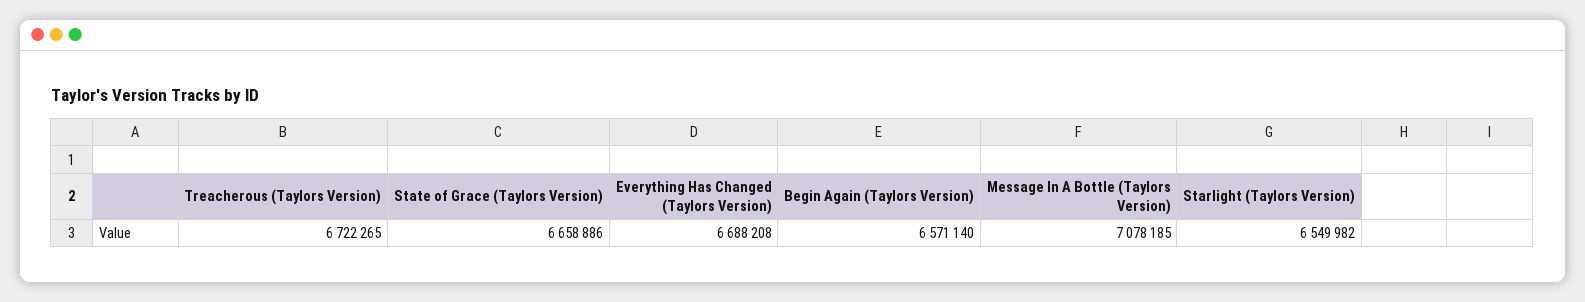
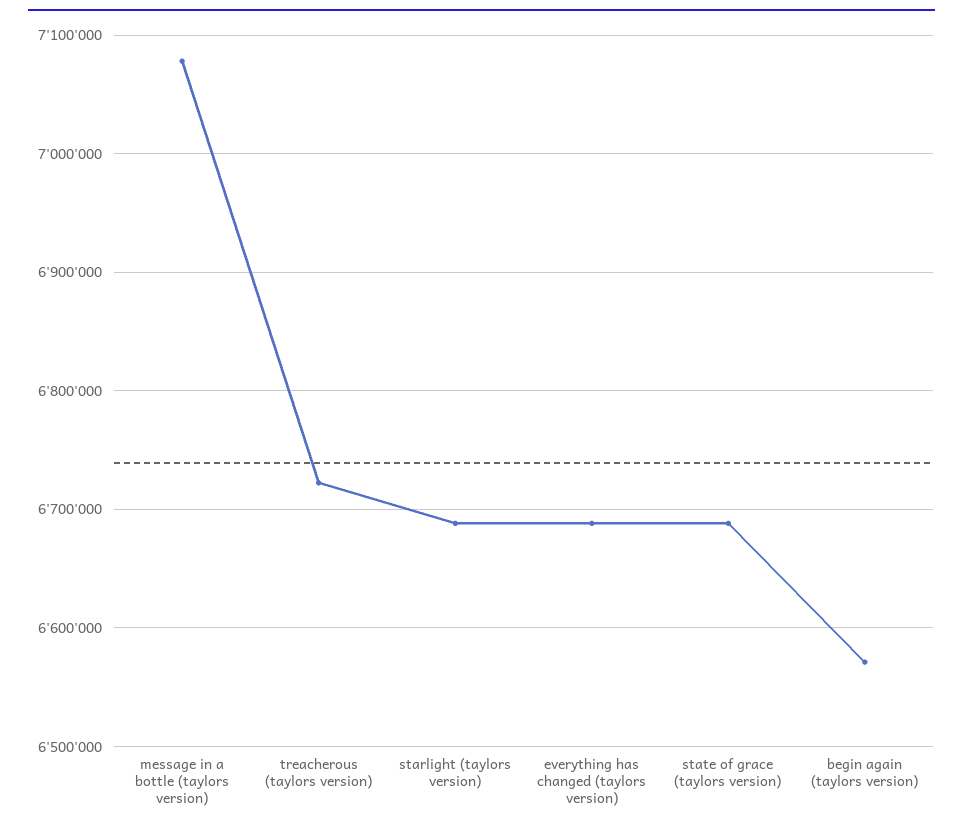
State of Grace (Taylors Version): 6658886 -> 6690000
Starlight (Taylors Version): 6549982 -> 6690000

